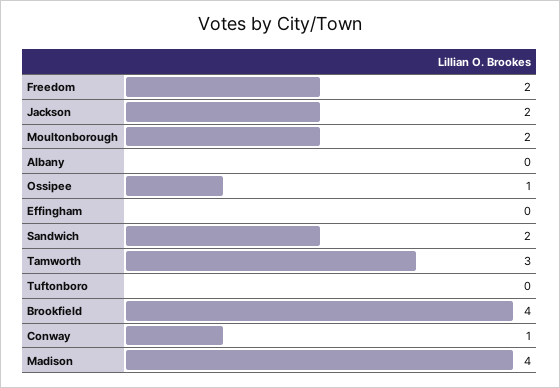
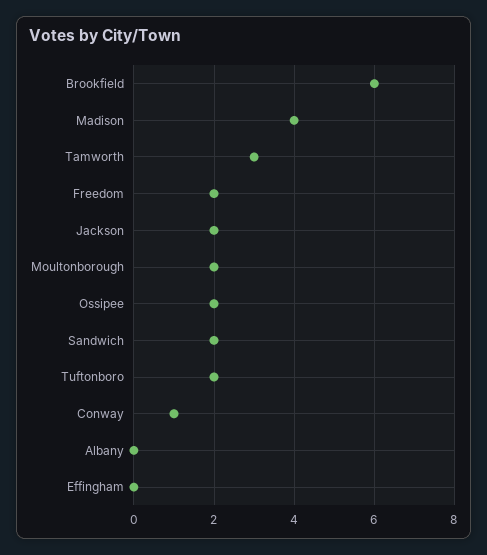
Ossipee: 1 -> 2
Tuftonboro: 0 -> 2
Brookfield: 4 -> 6

